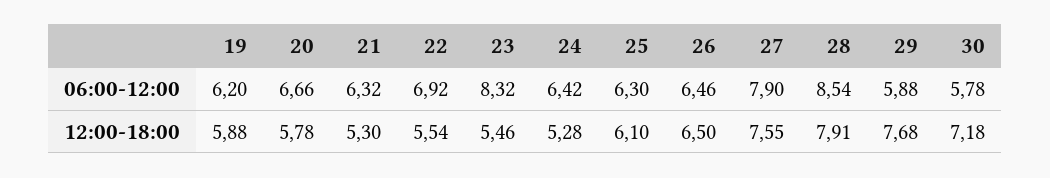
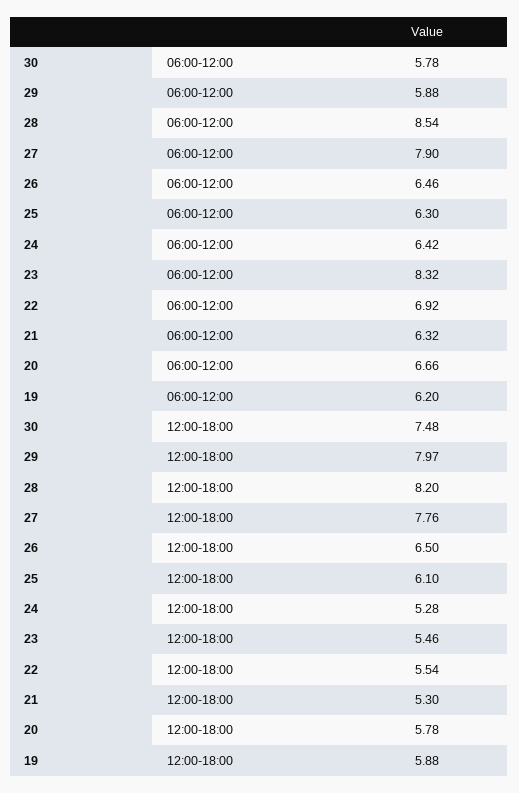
27, 12:00-18:00: 7.55 -> 7.76
28, 12:00-18:00: 7.91 -> 8.2
29, 12:00-18:00: 7.68 -> 7.97
30, 12:00-18:00: 7.18 -> 7.48

